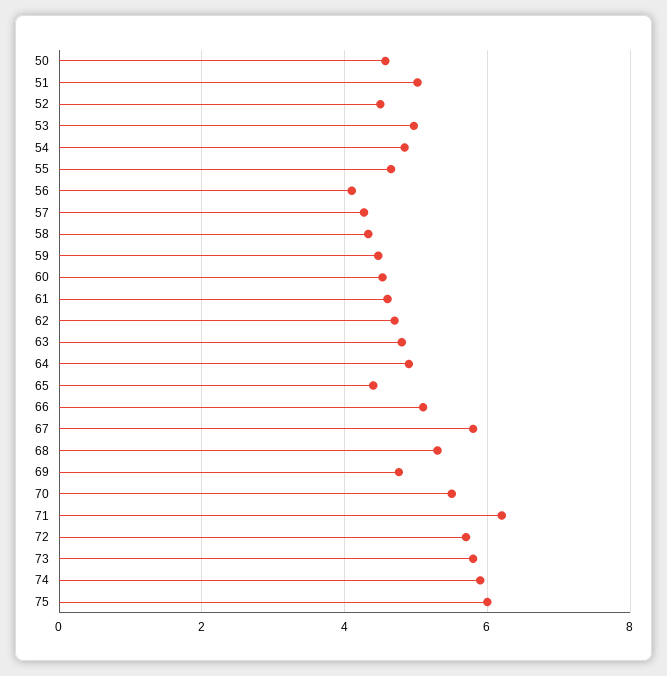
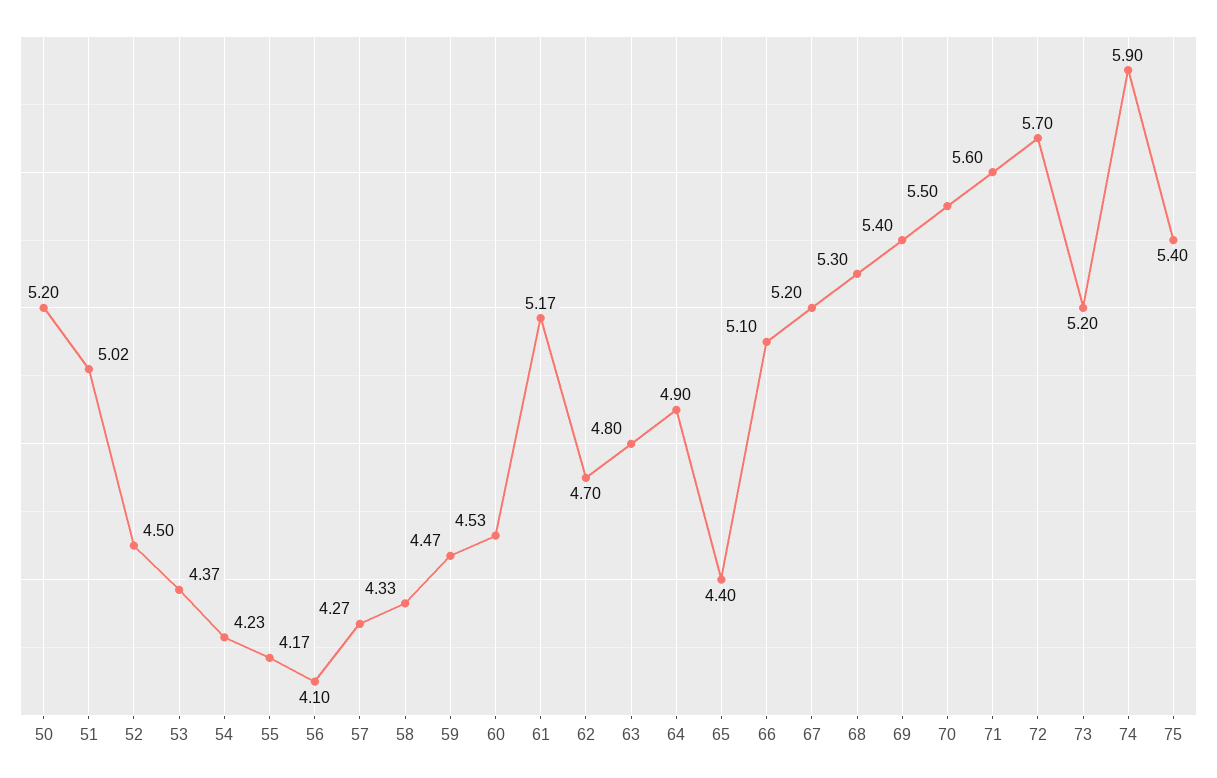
50: 4.6 -> 5.2
53: 5 -> 4.37
54: 4.8 -> 4.23
55: 4.6 -> 4.17
61: 4.6 -> 5.17
67: 5.8 -> 5.2
69: 4.8 -> 5.4
71: 6.2 -> 5.6
73: 5.8 -> 5.2
75: 6 -> 5.4

